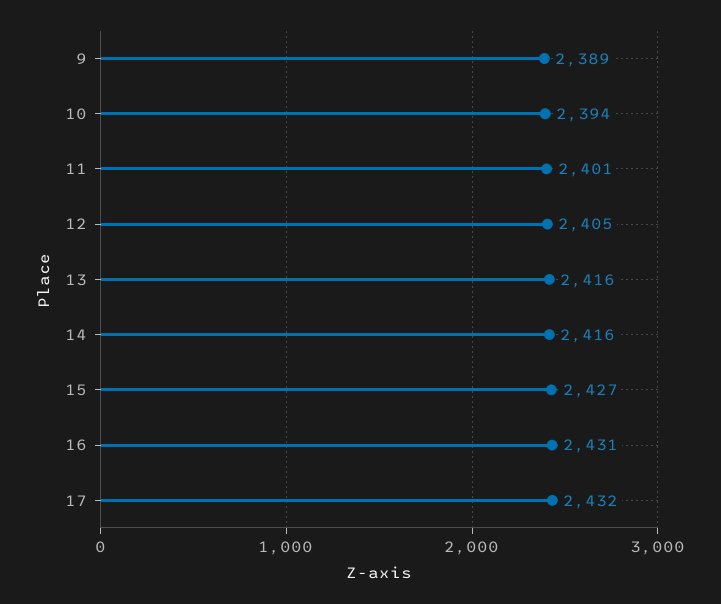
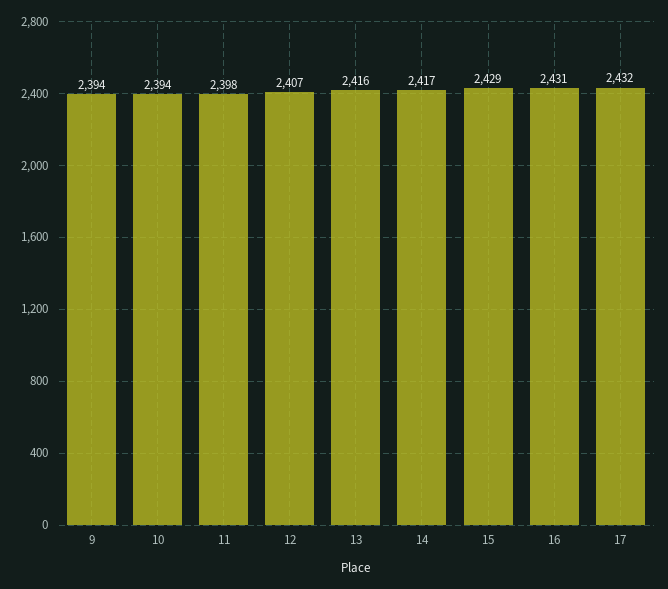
9: 2389 -> 2394
11: 2401 -> 2398
12: 2405 -> 2407
14: 2416 -> 2417
15: 2427 -> 2429

